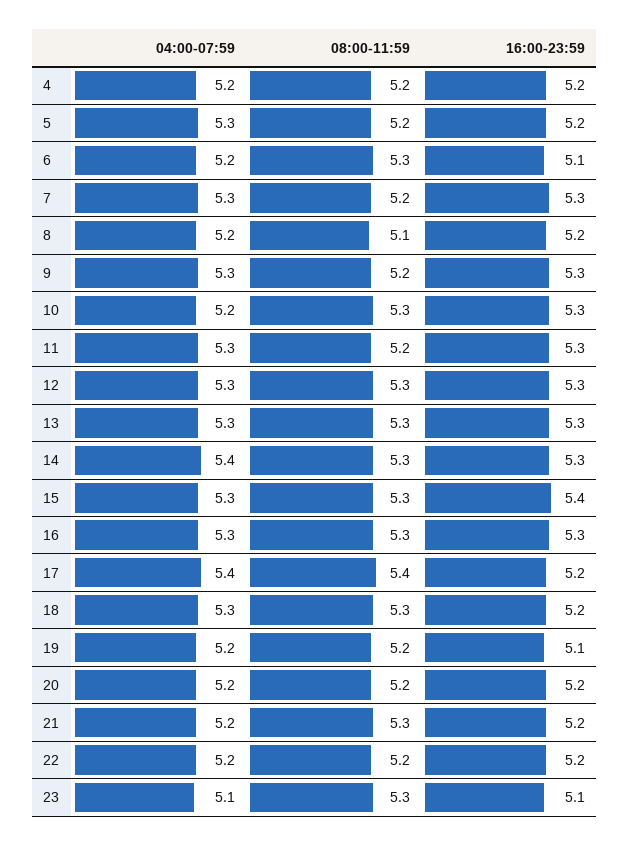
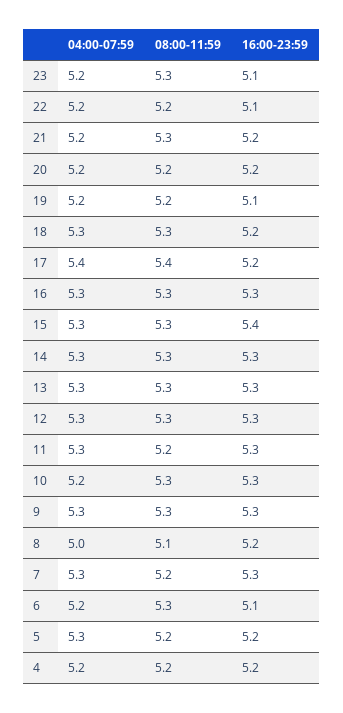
04:00-07:59, 8: 5.2 -> 5
08:00-11:59, 9: 5.2 -> 5.3
04:00-07:59, 14: 5.4 -> 5.3
16:00-23:59, 22: 5.2 -> 5.1
04:00-07:59, 23: 5.1 -> 5.2

